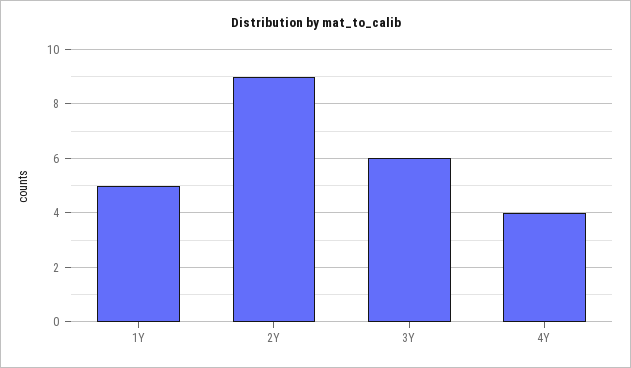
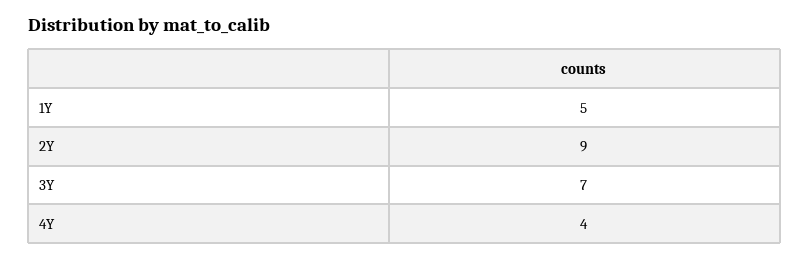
3Y: 6 -> 7

